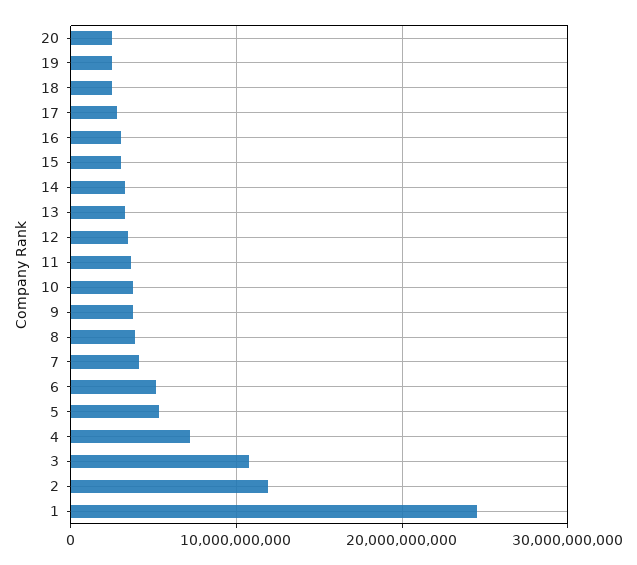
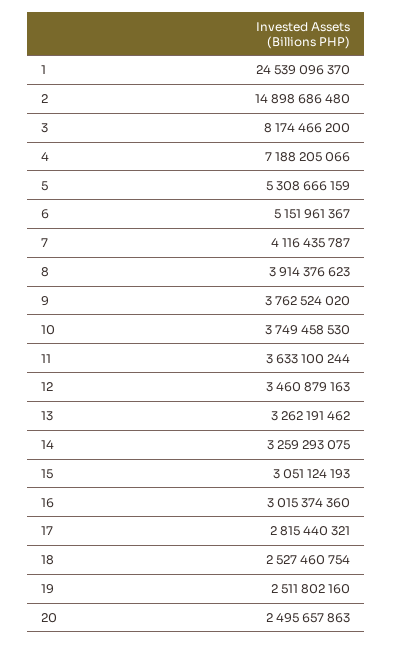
3: 11000000000 -> 8174466200
2: 12000000000 -> 14898686480

